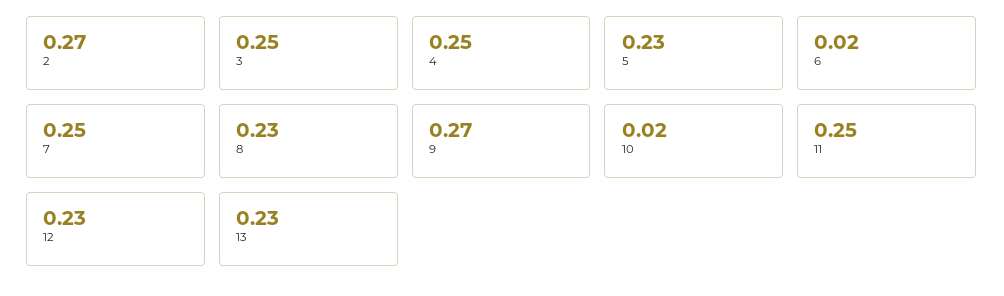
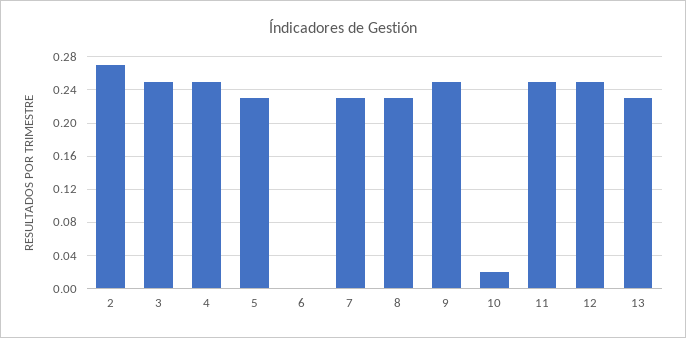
6: 0.02 -> 0
7: 0.25 -> 0.23
9: 0.27 -> 0.25
12: 0.23 -> 0.25

